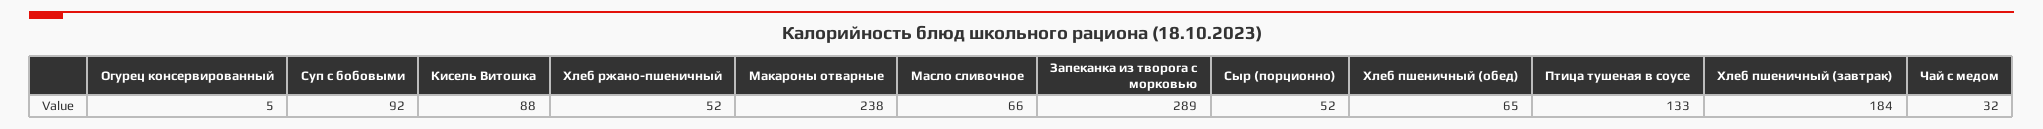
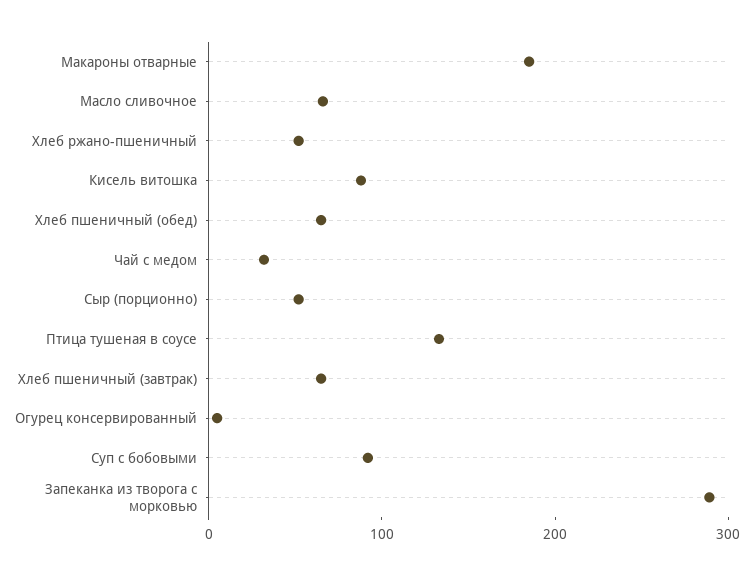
Макароны отварные: 238 -> 180
Хлеб пшеничный (завтрак): 184 -> 60

